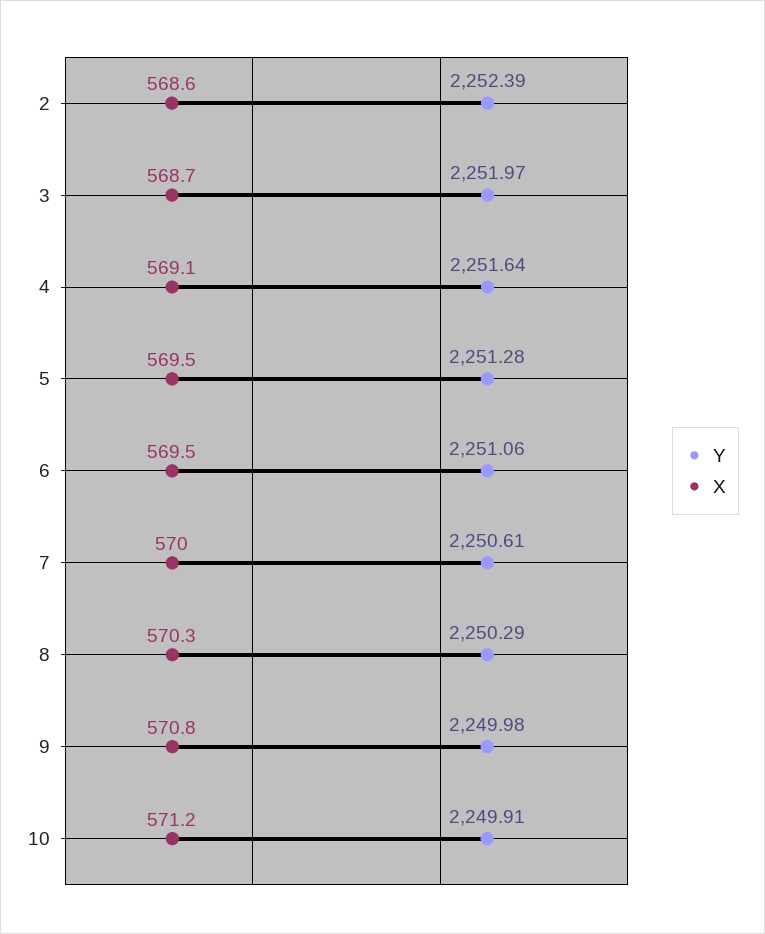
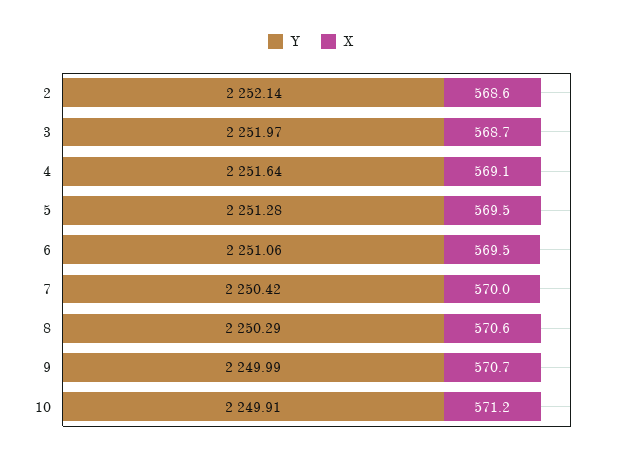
Y, 2: 2252.39 -> 2252.14
Y, 7: 2250.61 -> 2250.42
X, 8: 570.3 -> 570.6
Y, 9: 2249.98 -> 2249.99
X, 9: 570.8 -> 570.7

